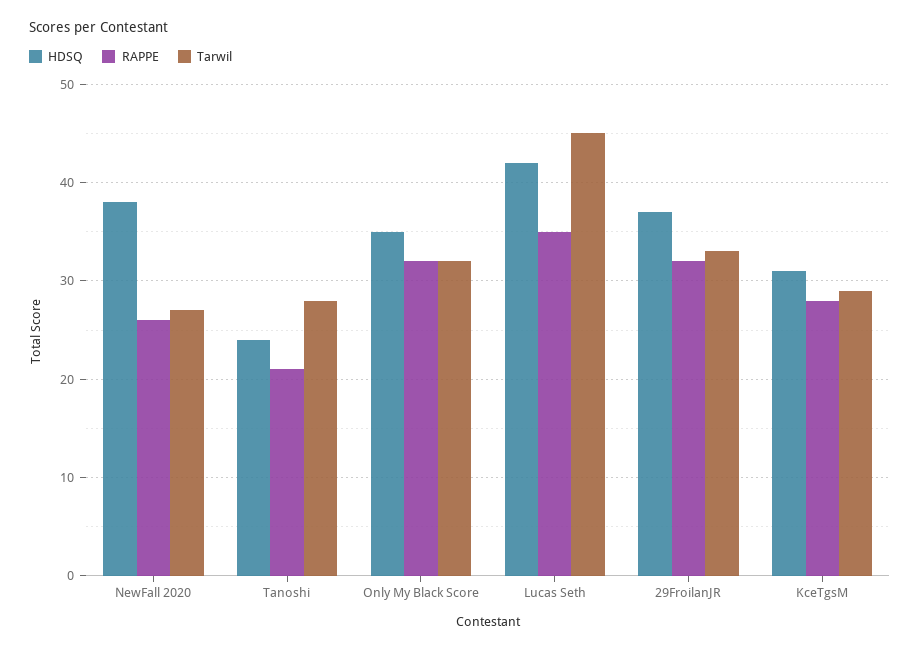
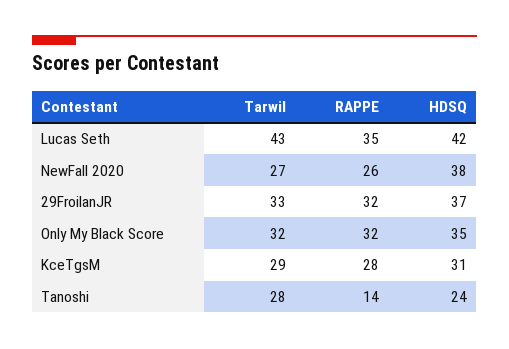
RAPPE, Tanoshi: 21 -> 14
Tarwil, Lucas Seth: 45 -> 43

